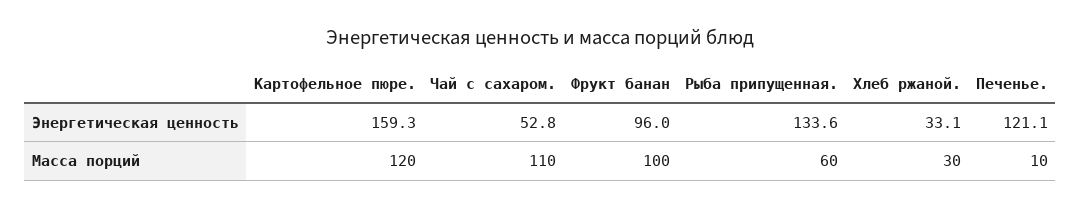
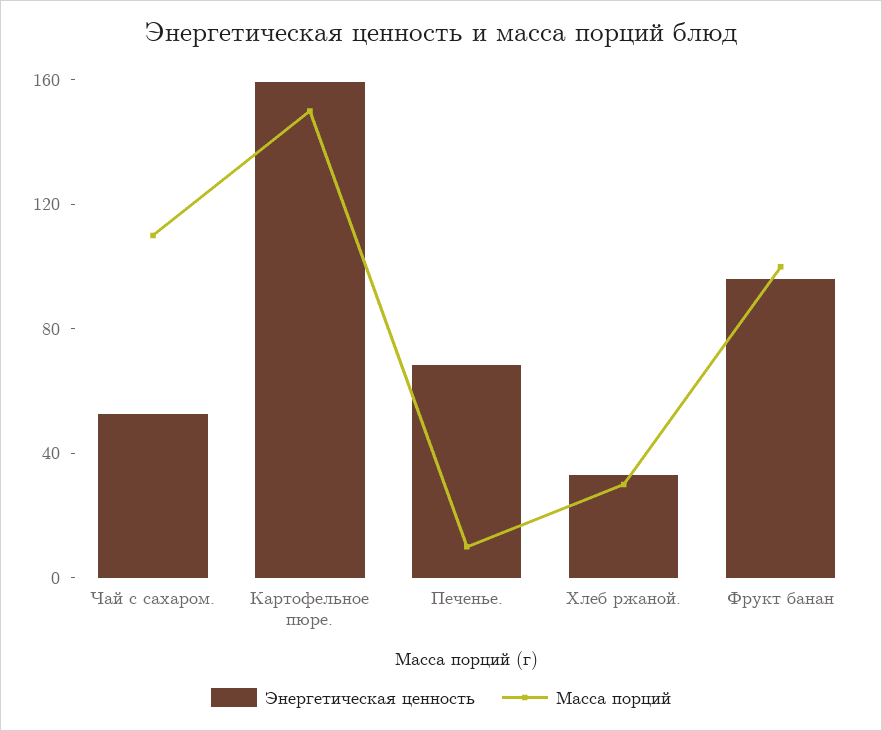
Энергетическая ценность, Рыба припущенная.: 133.6 -> none
Энергетическая ценность, Печенье.: 121.1 -> 70
Масса порций, Картофельное пюре.: 120 -> 150
Масса порций, Рыба припущенная.: 60 -> none

